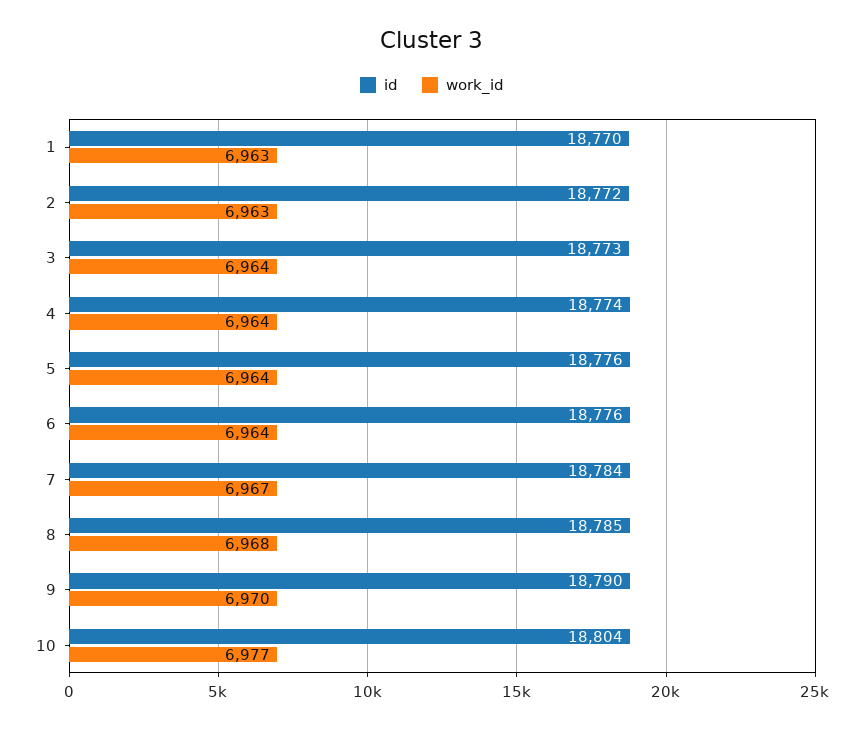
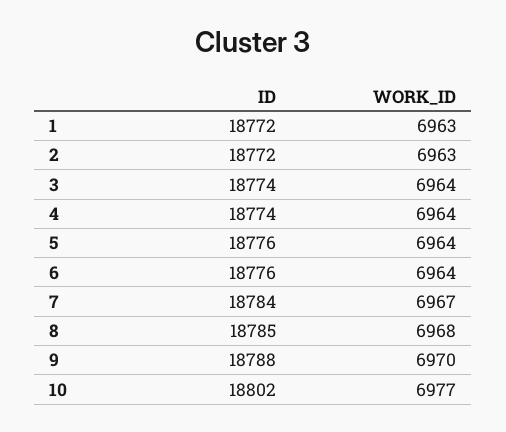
id, 1: 18770 -> 18772
id, 3: 18773 -> 18774
id, 9: 18790 -> 18788
id, 10: 18804 -> 18802

